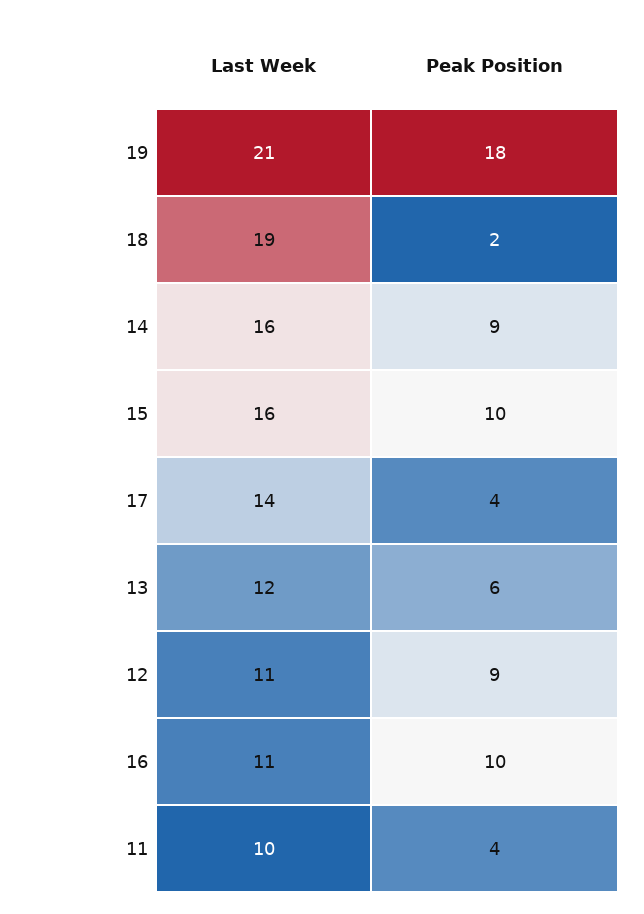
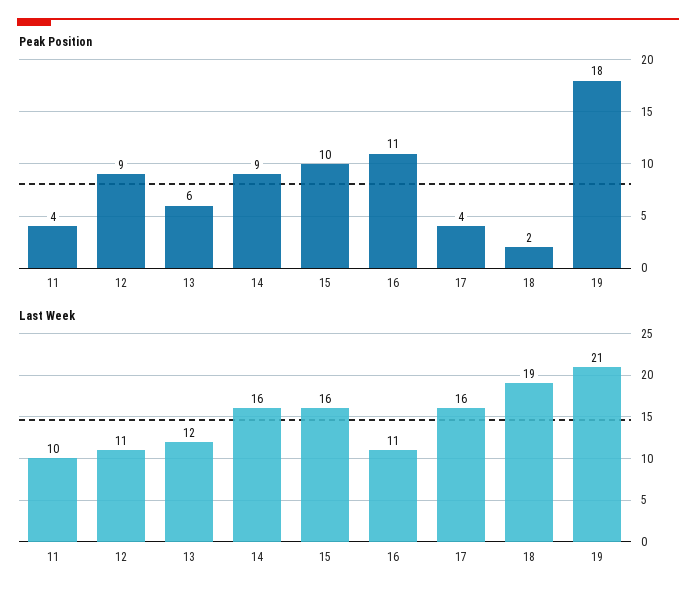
Last Week, 17: 14 -> 16
Peak Position, 16: 10 -> 11

